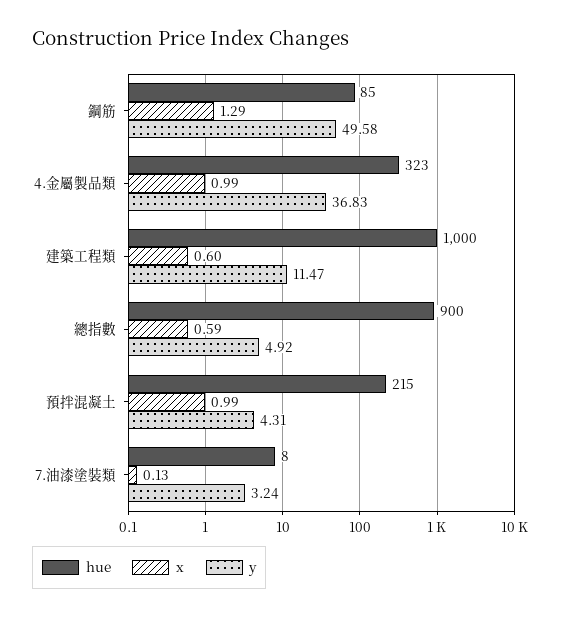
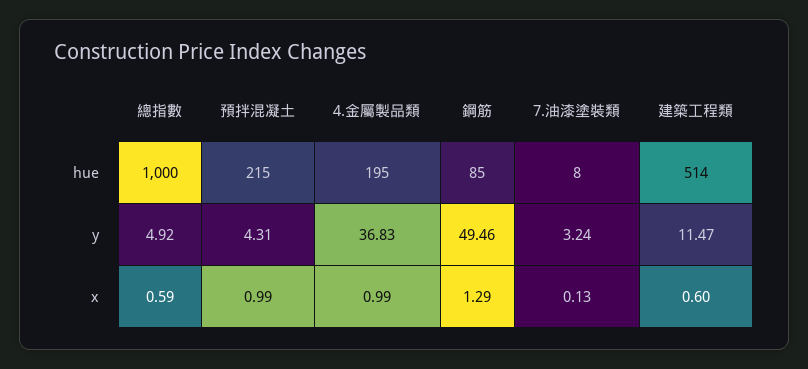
y, 鋼筋: 49.58 -> 49.46
hue, 4.金屬製品類: 323 -> 195
hue, 建築工程類: 1000 -> 514
hue, 總指數: 900 -> 1000

